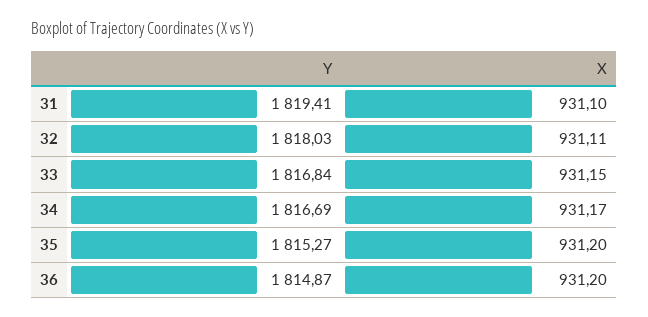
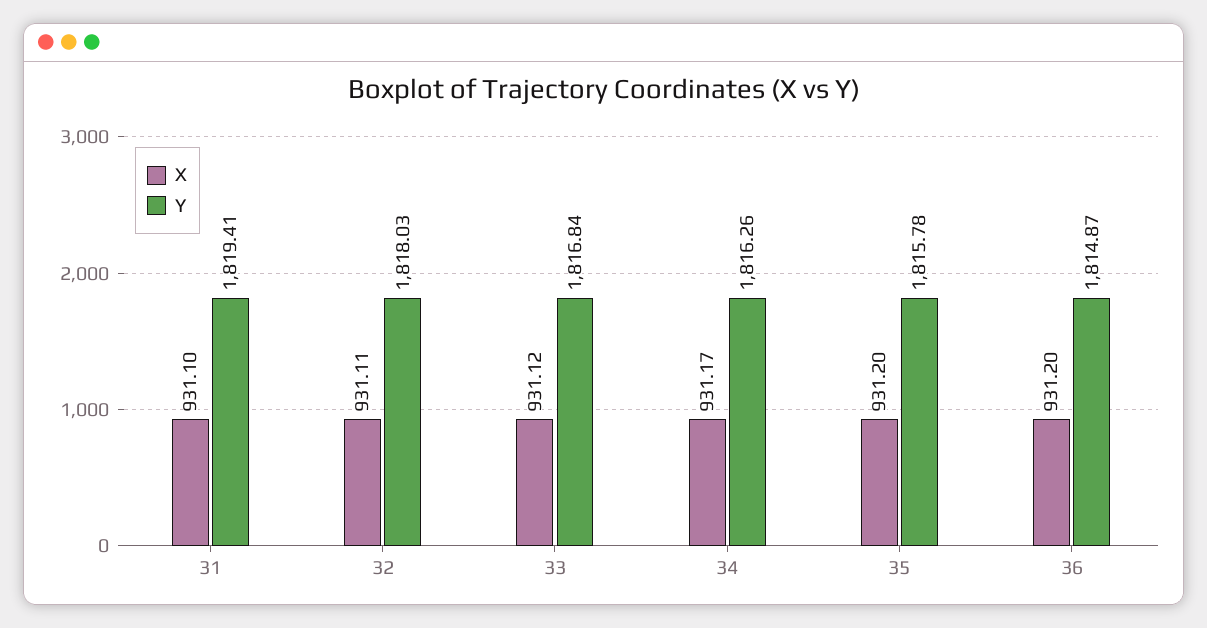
X, 33: 931.15 -> 931.12
Y, 34: 1816.69 -> 1816.26
Y, 35: 1815.27 -> 1815.78

